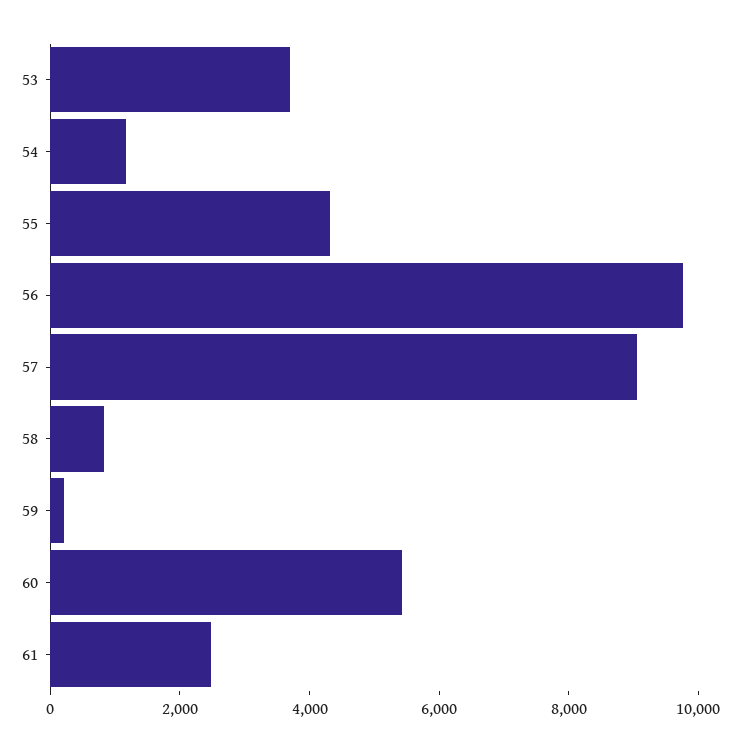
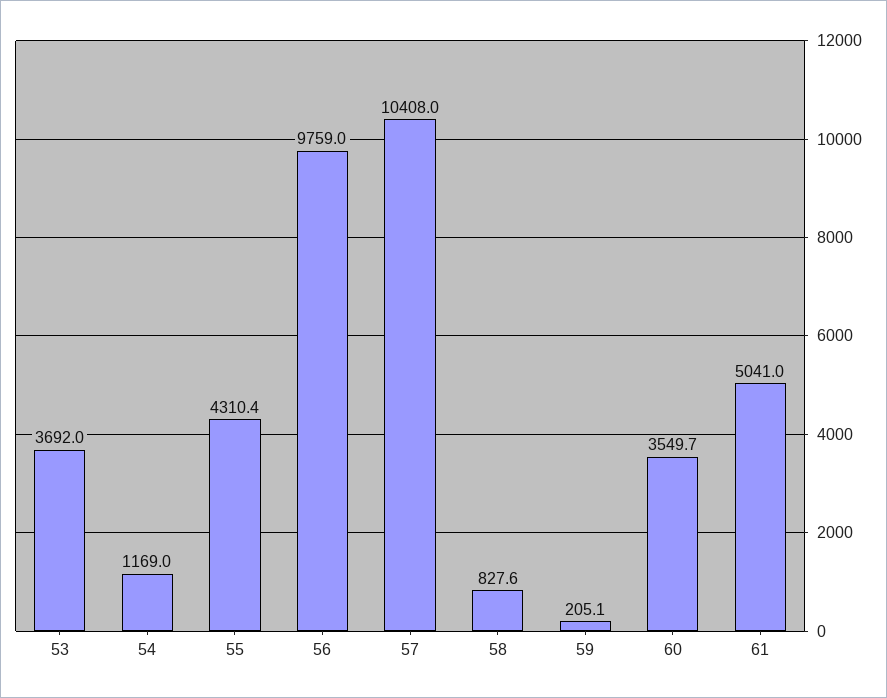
57: 9000 -> 10408
60: 5500 -> 3549.7
61: 2500 -> 5041

